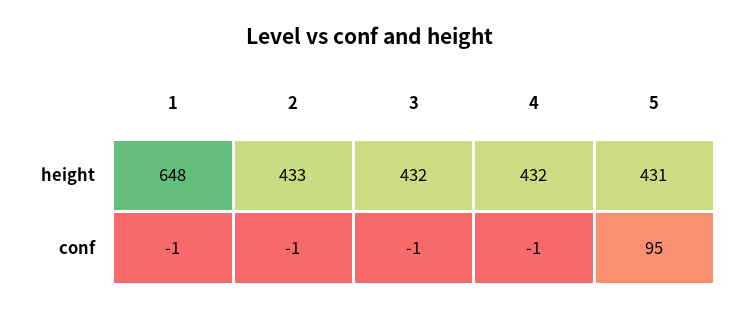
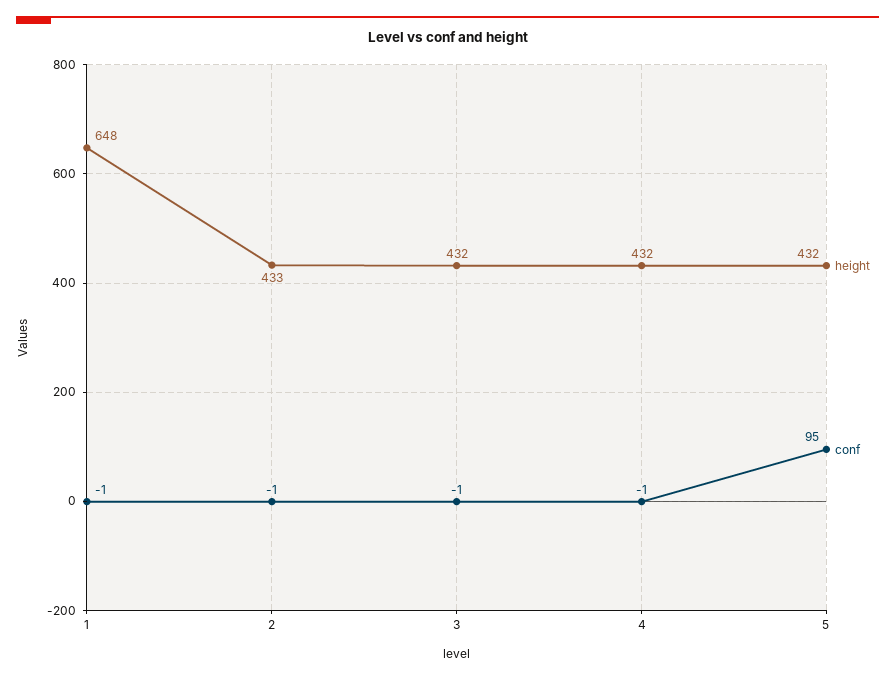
height, 5: 431 -> 432

